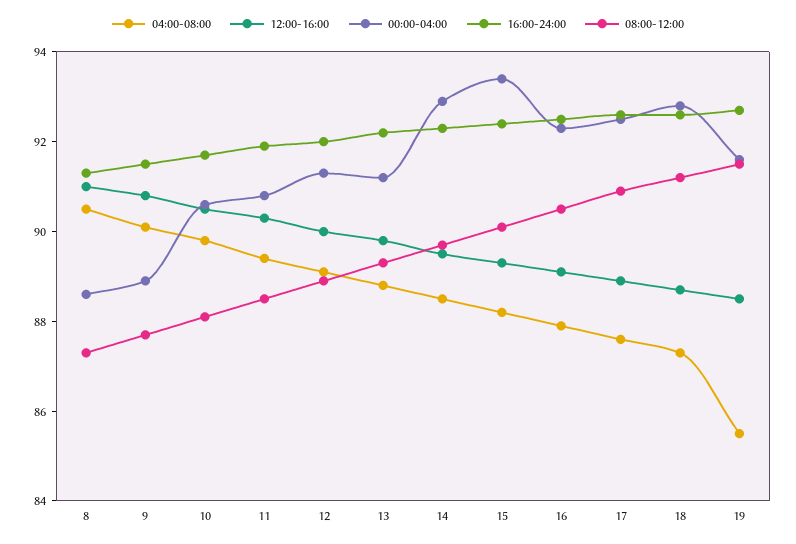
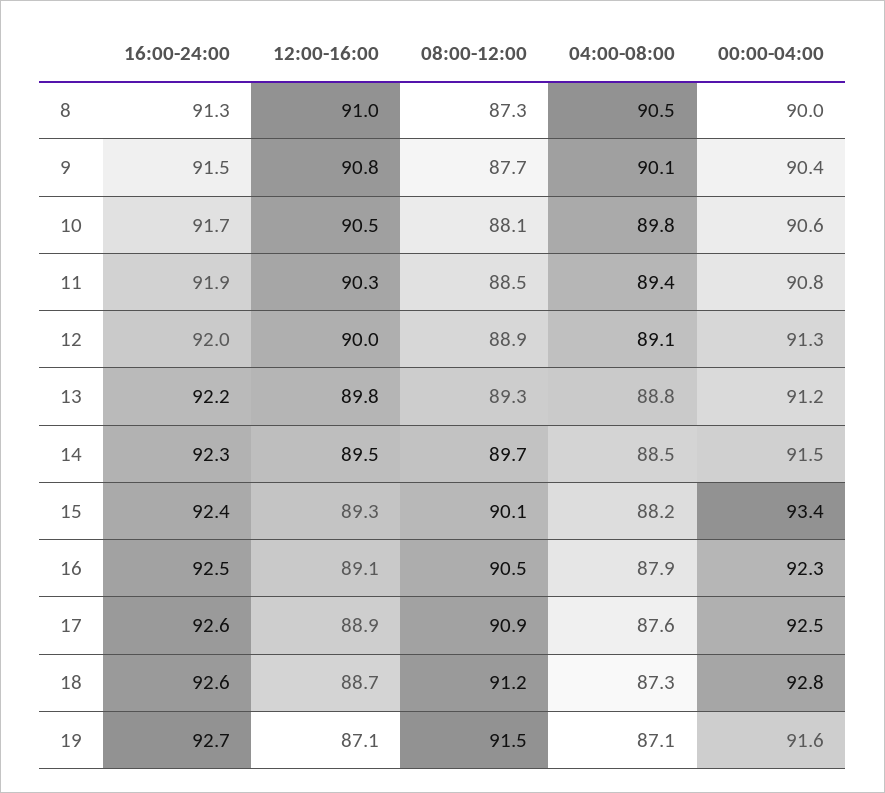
00:00-04:00, 8: 88.5 -> 90
00:00-04:00, 9: 89 -> 90.4
00:00-04:00, 14: 93 -> 91.5
04:00-08:00, 19: 85.5 -> 87.1
12:00-16:00, 19: 88.5 -> 87.1

